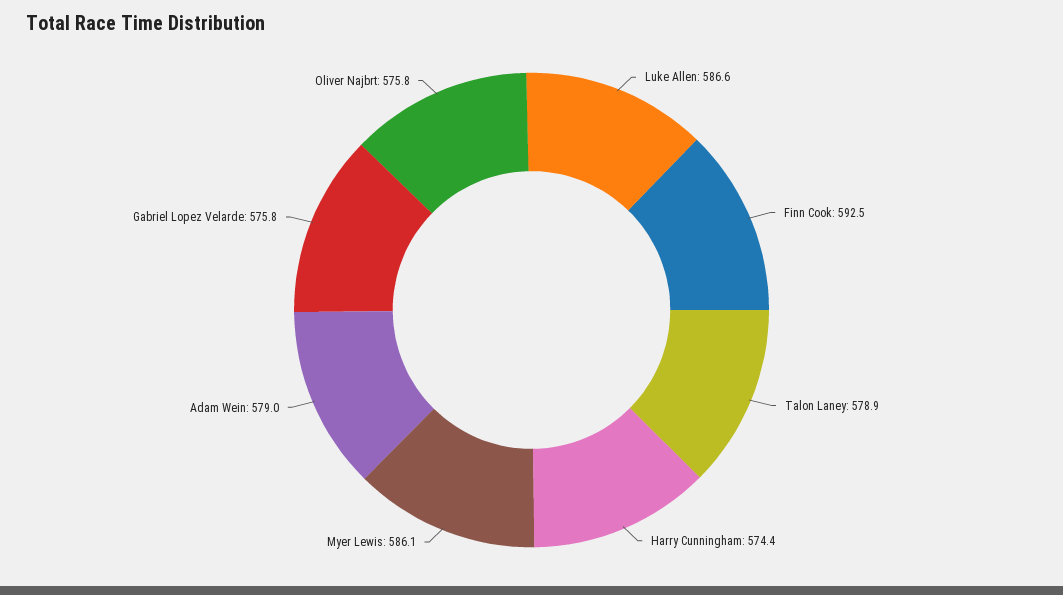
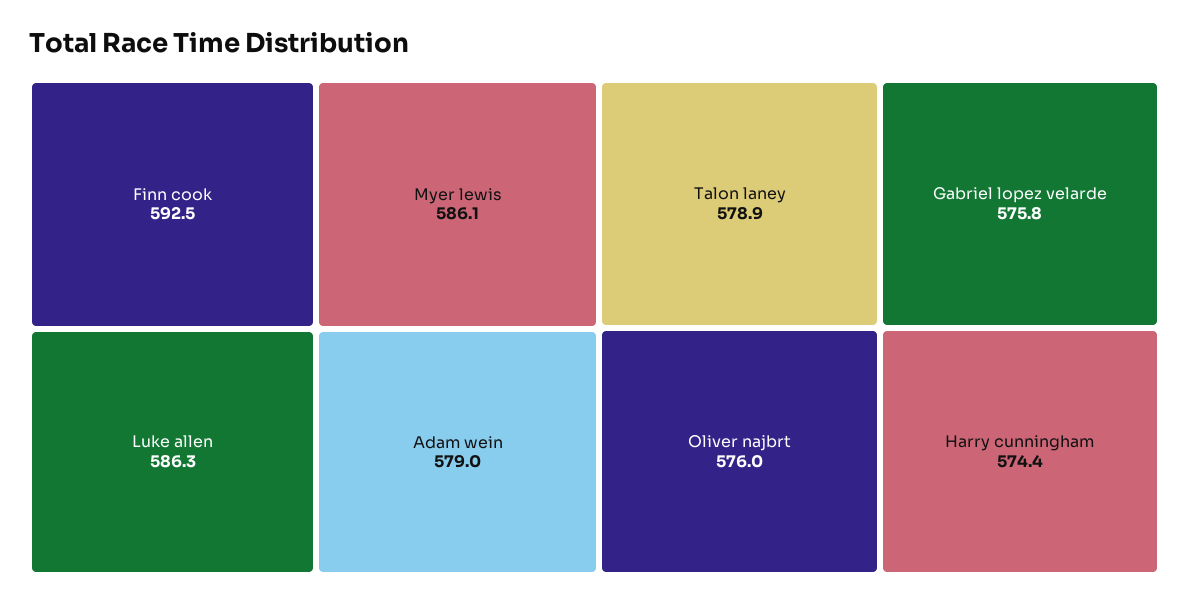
Luke Allen: 586.6 -> 586.3
Oliver Najbrt: 575.8 -> 576

